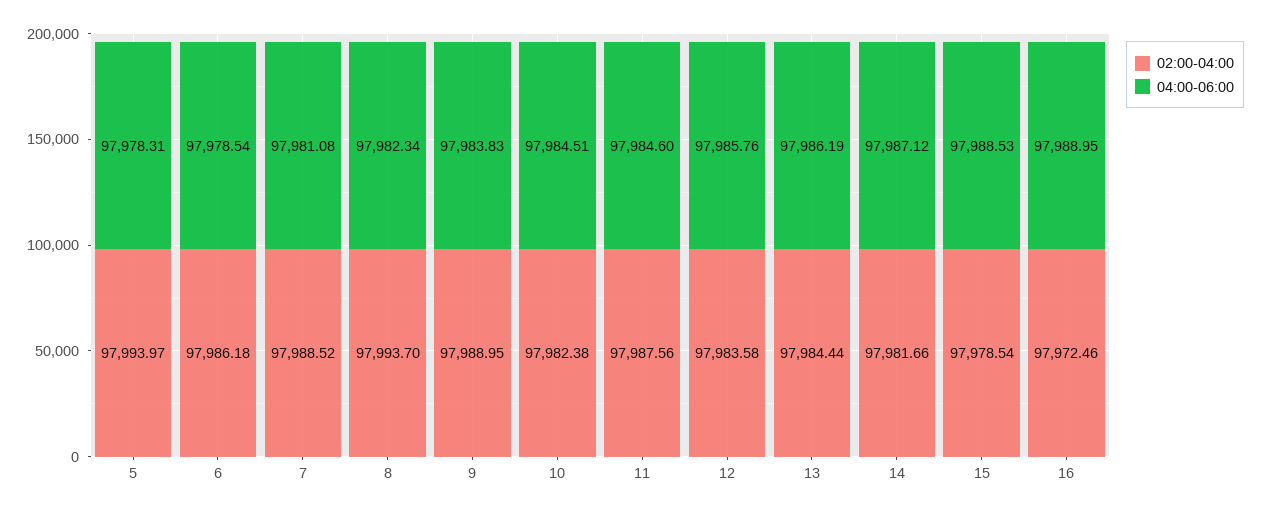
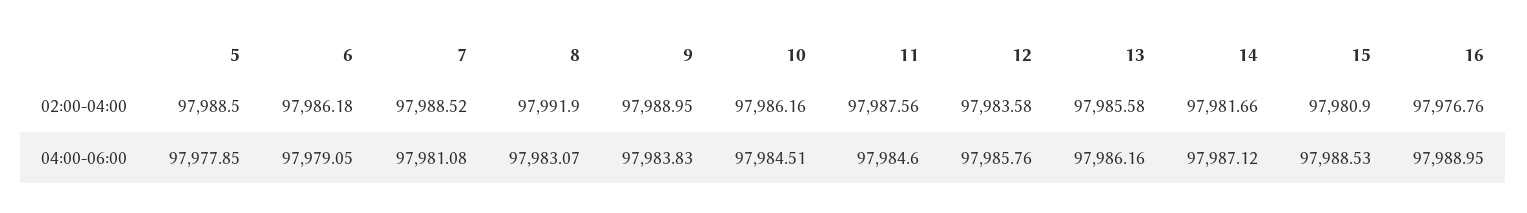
02:00-04:00, 5: 97993.97 -> 97988.5
04:00-06:00, 5: 97978.31 -> 97977.85
04:00-06:00, 6: 97978.54 -> 97979.05
02:00-04:00, 8: 97993.7 -> 97991.9
04:00-06:00, 8: 97982.34 -> 97983.07
02:00-04:00, 10: 97982.38 -> 97986.16
02:00-04:00, 13: 97984.44 -> 97985.58
04:00-06:00, 13: 97986.19 -> 97986.16
02:00-04:00, 15: 97978.54 -> 97980.9
02:00-04:00, 16: 97972.46 -> 97976.76

